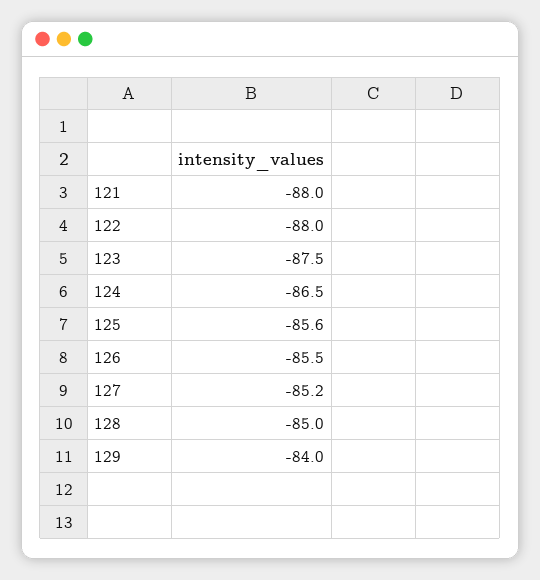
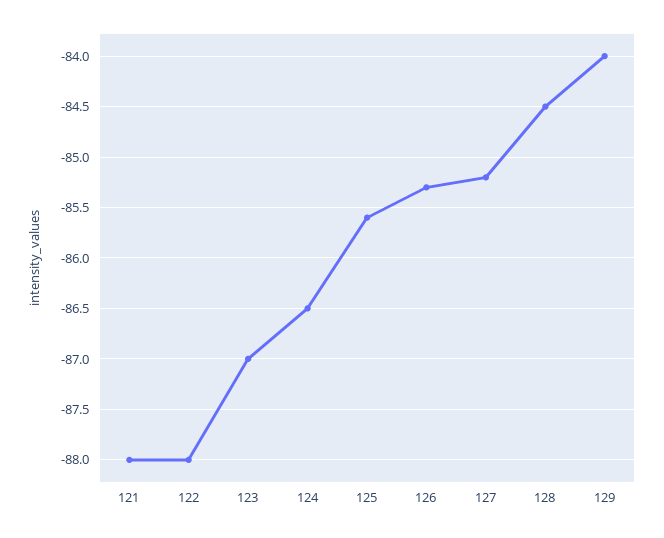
123: -87.5 -> -87
126: -85.5 -> -85.3
128: -85 -> -84.5

